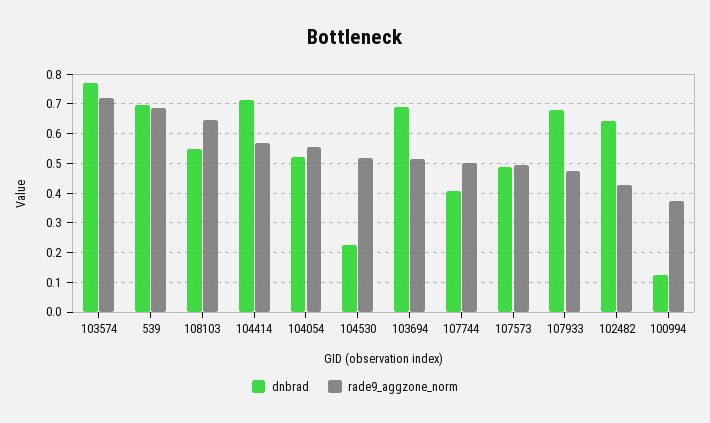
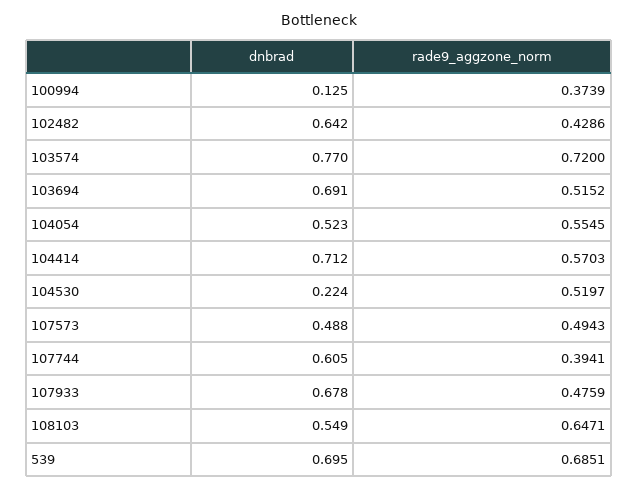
dnbrad, 107744: 0.4 -> 0.605
rade9_aggzone_norm, 107744: 0.5 -> 0.3941

